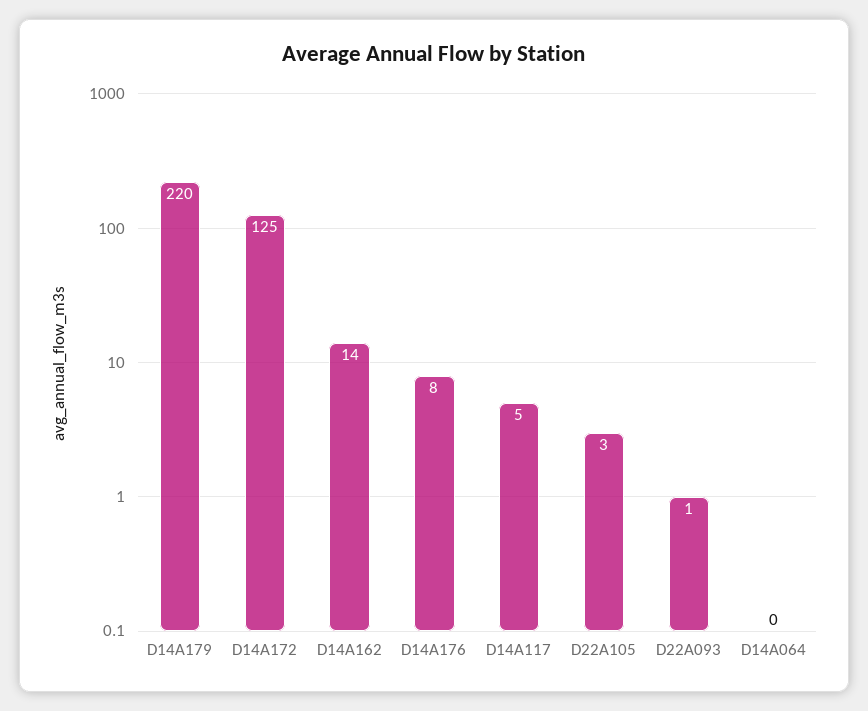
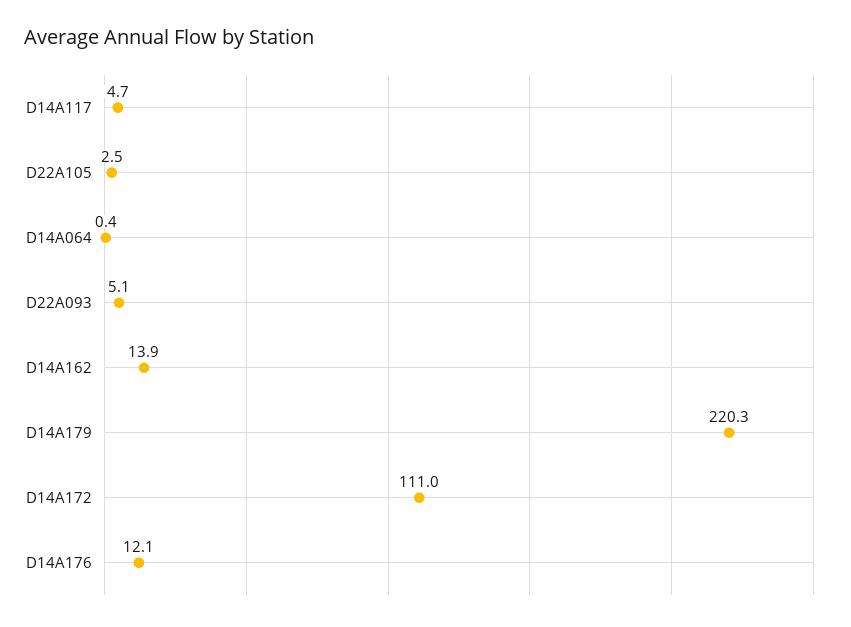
D14A172: 125 -> 111
D14A176: 8 -> 12.1
D22A093: 1 -> 5.1

